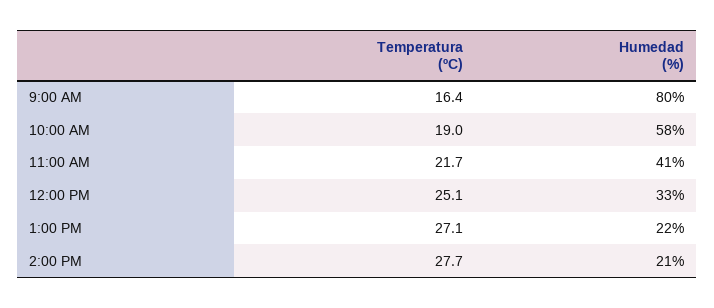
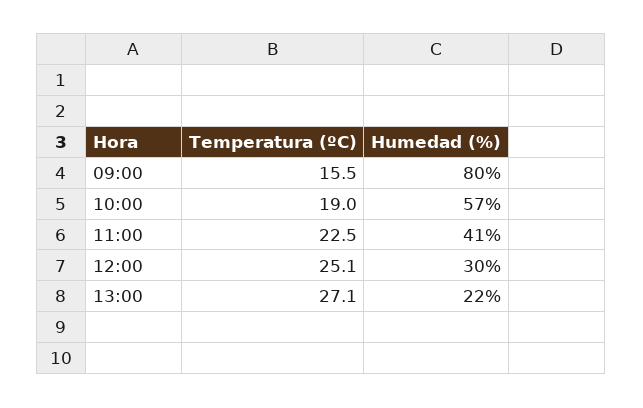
Temperatura (ºC), 9:00 AM: 16.4 -> 15.5
Humedad (%), 10:00 AM: 58 -> 57
Temperatura (ºC), 11:00 AM: 21.7 -> 22.5
Humedad (%), 12:00 PM: 33 -> 30
Temperatura (ºC), 2:00 PM: 27.7 -> none
Humedad (%), 2:00 PM: 21 -> none

